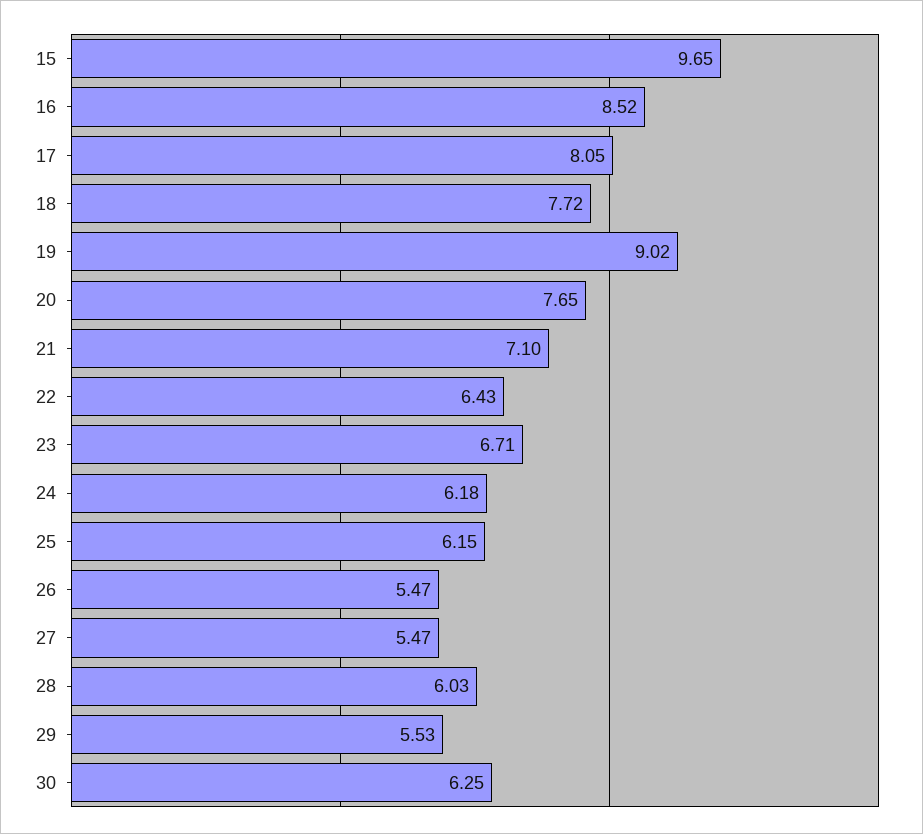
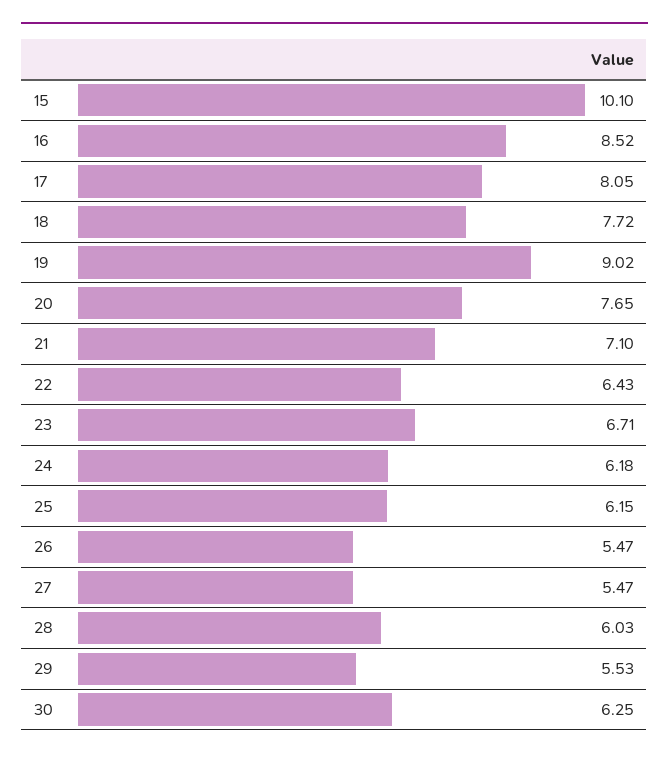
15: 9.65 -> 10.1

